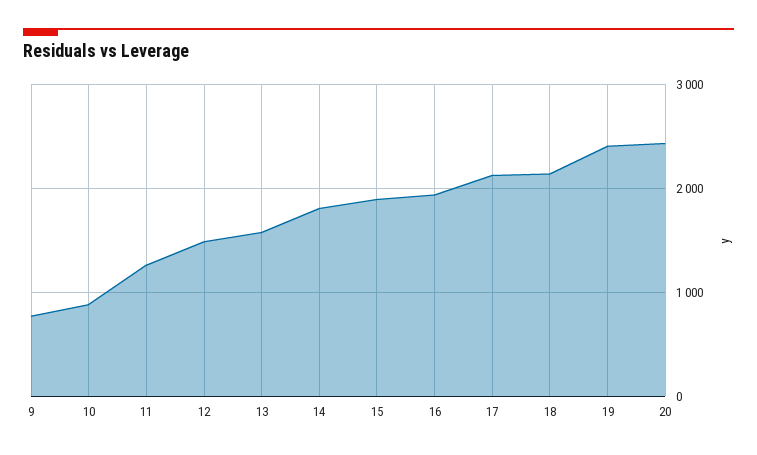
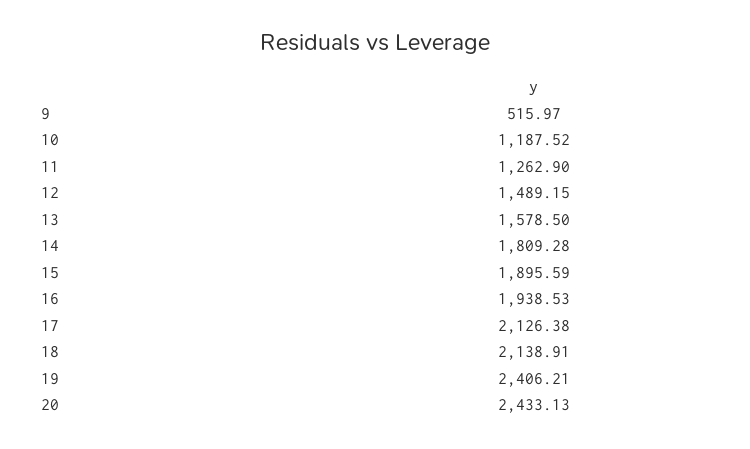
9: 800 -> 515.97
10: 900 -> 1187.52

